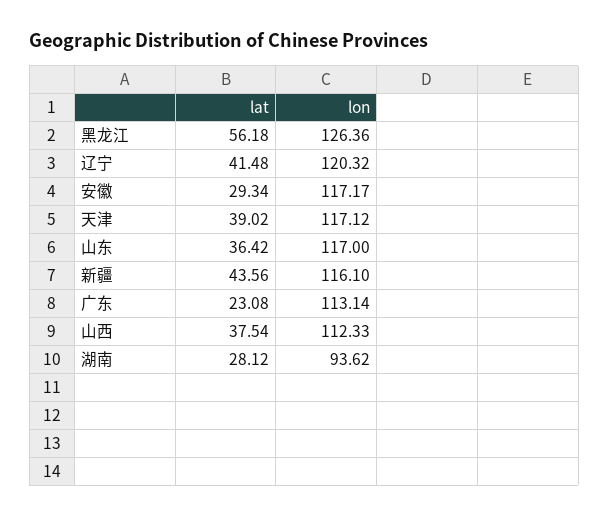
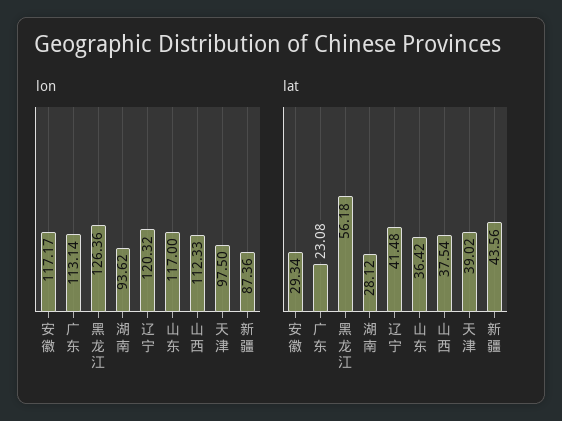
lon, 天津: 117.12 -> 97.5
lon, 新疆: 116.1 -> 87.36

